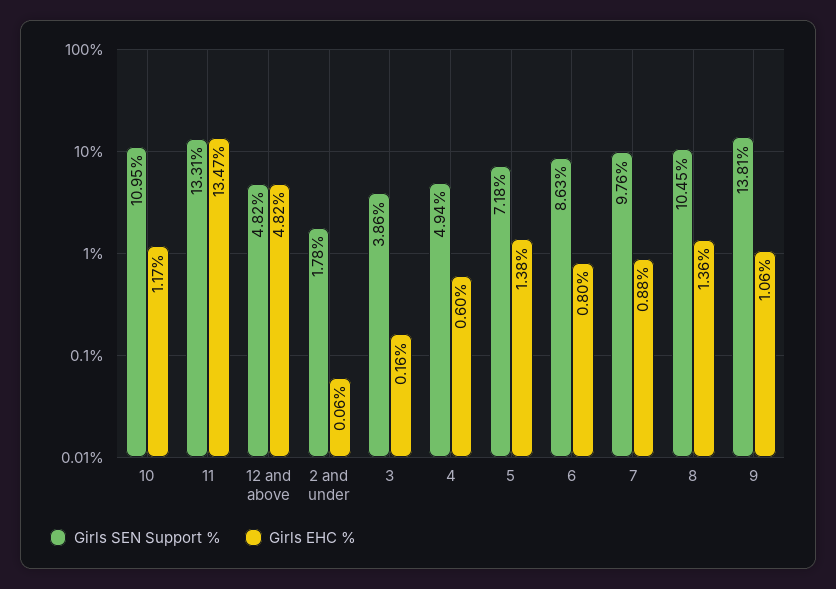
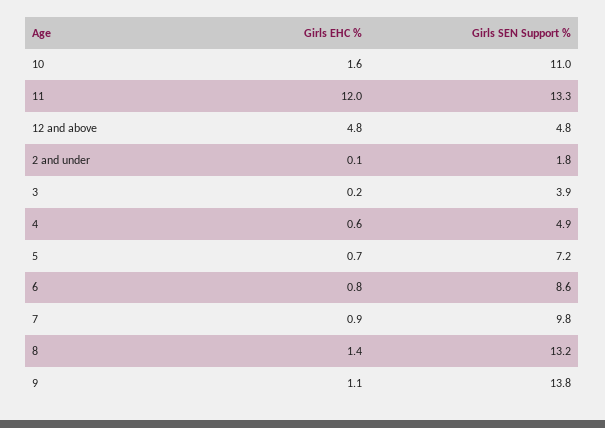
Girls EHC %, 10: 1.17 -> 1.6
Girls EHC %, 11: 13.47 -> 12
Girls EHC %, 5: 1.38 -> 0.7
Girls SEN Support %, 8: 10.45 -> 13.2

